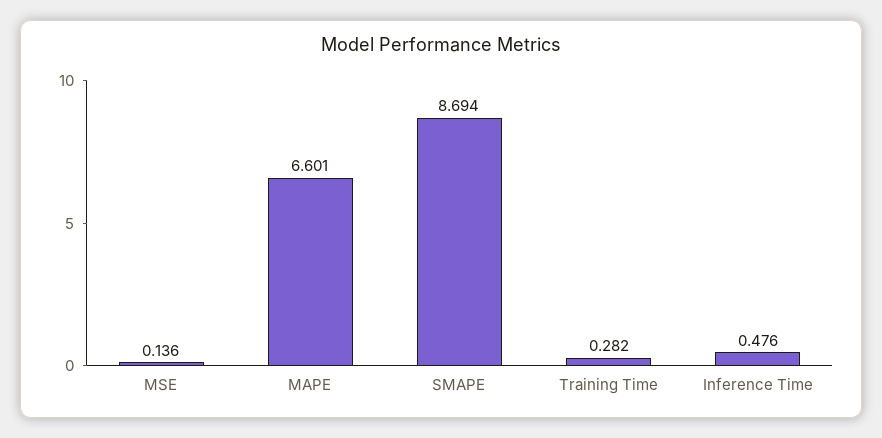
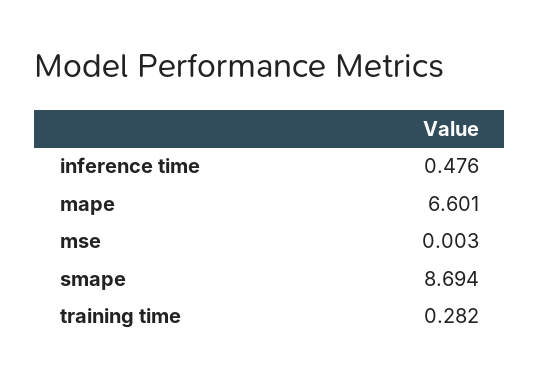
MSE: 0.136 -> 0.003

